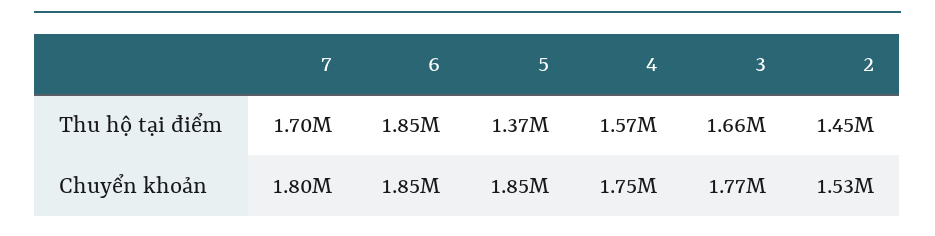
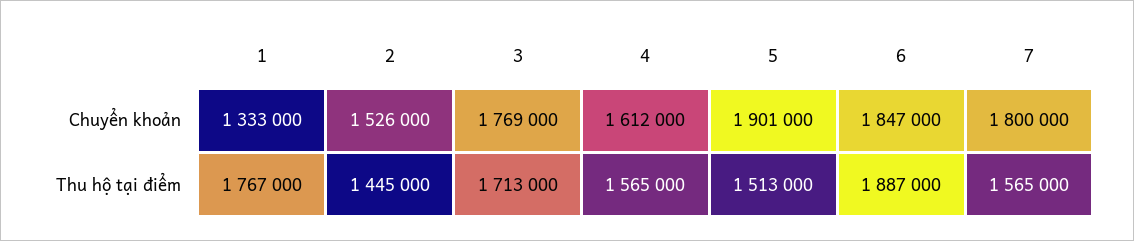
7, Thu hộ tại điểm: 1700000 -> 1565000
6, Thu hộ tại điểm: 1850000 -> 1887000
5, Thu hộ tại điểm: 1370000 -> 1513000
3, Thu hộ tại điểm: 1660000 -> 1713000
5, Chuyển khoản: 1850000 -> 1901000
4, Chuyển khoản: 1750000 -> 1612000
1, Chuyển khoản: none -> 1333000
1, Thu hộ tại điểm: none -> 1767000

